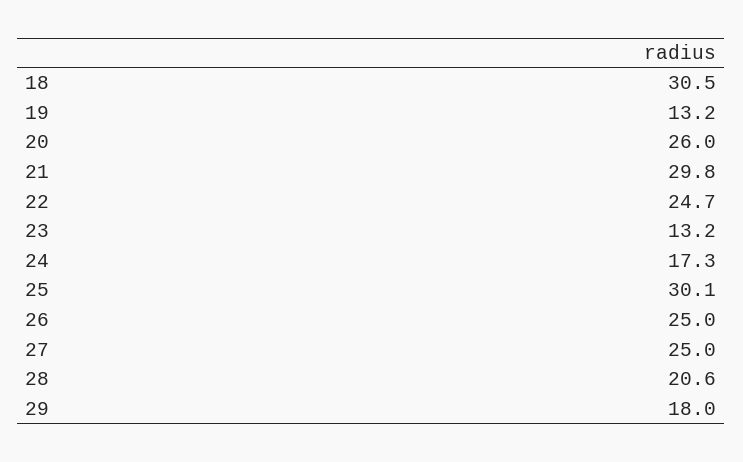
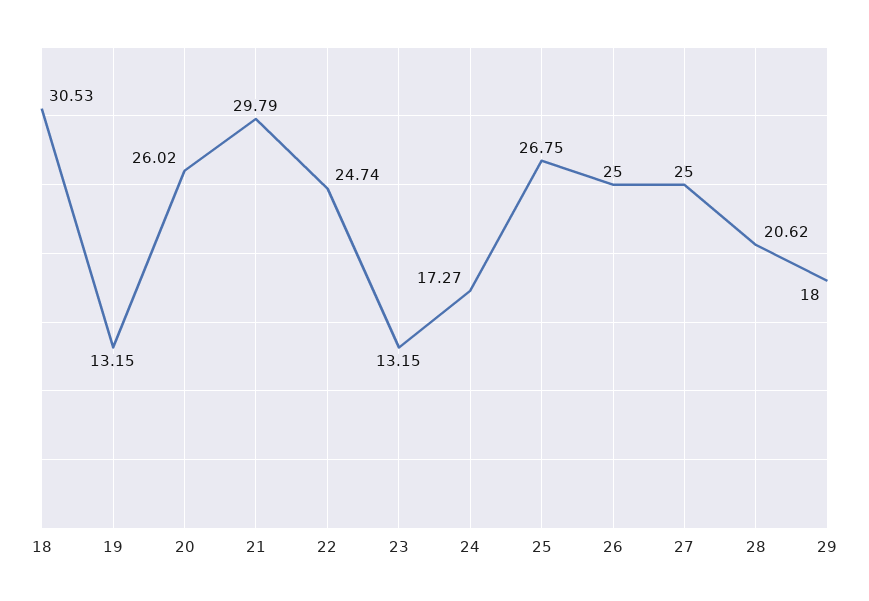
25: 30.1 -> 26.75

